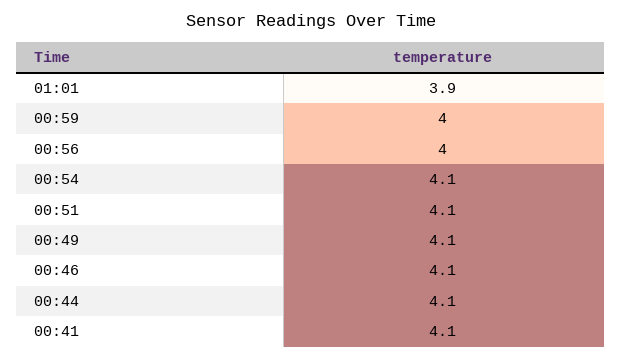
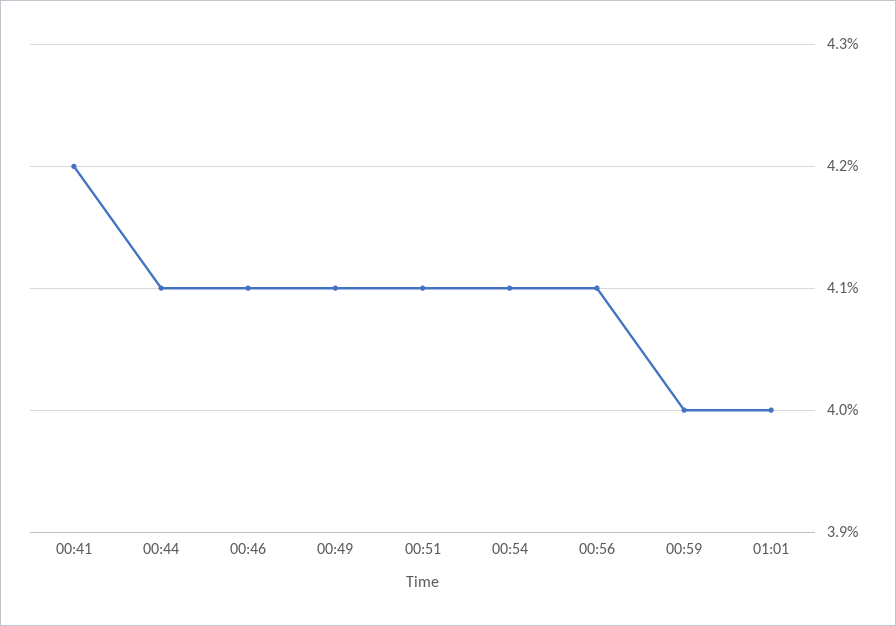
01:01: 3.9 -> 4
00:56: 4 -> 4.1
00:41: 4.1 -> 4.2

